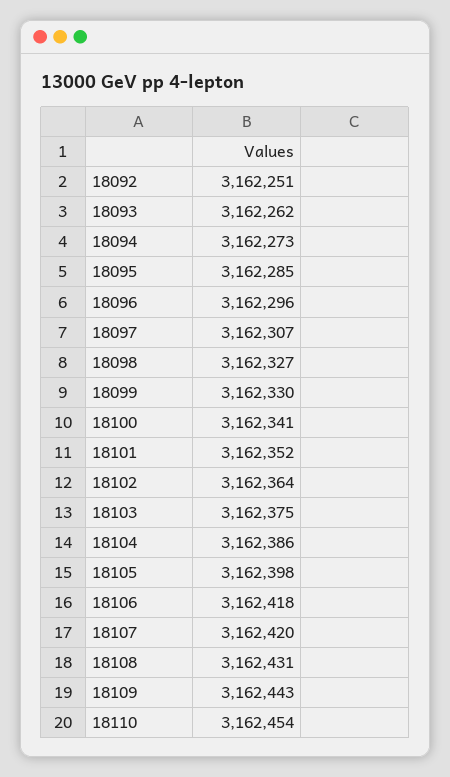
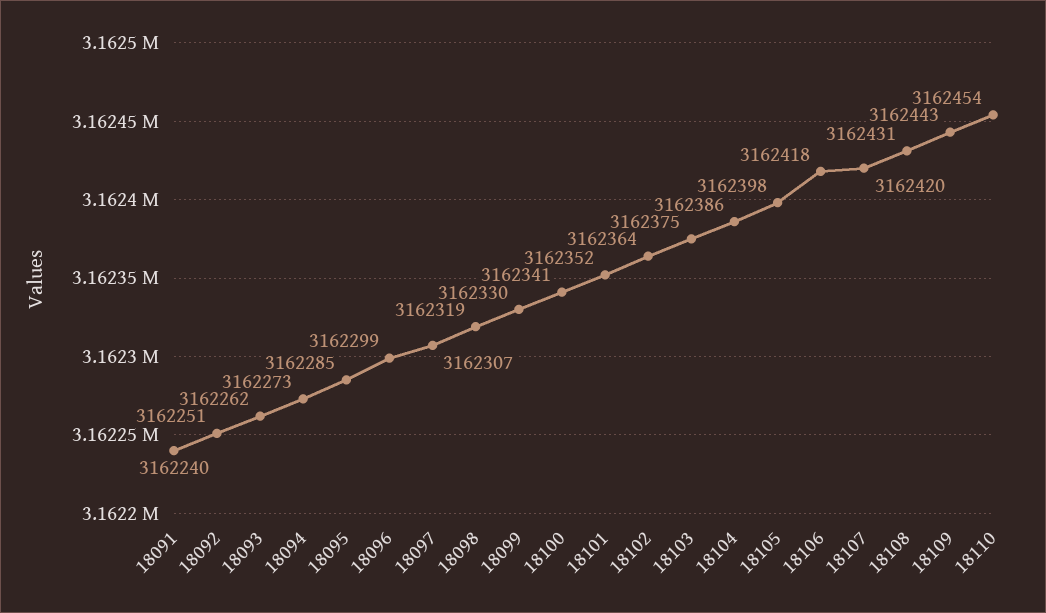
18096: 3162296 -> 3162299
18098: 3162327 -> 3162319
18091: none -> 3162240

